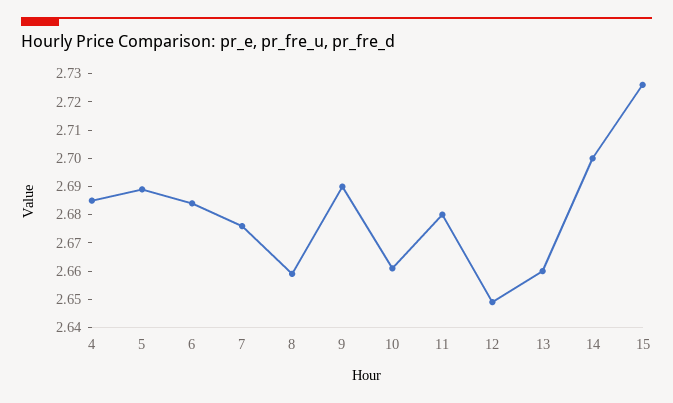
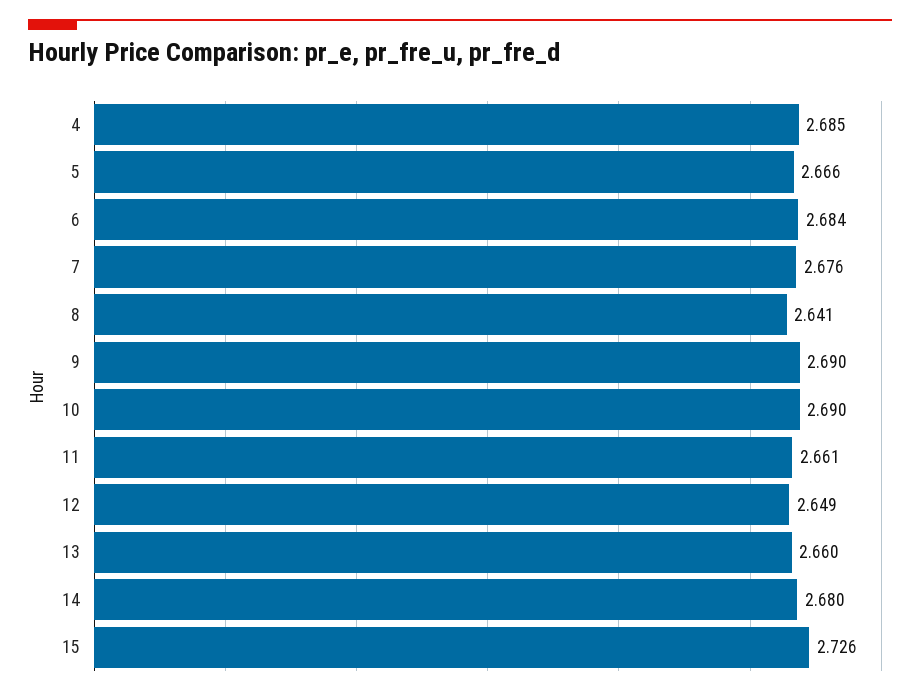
5: 2.69 -> 2.666
8: 2.66 -> 2.641
10: 2.66 -> 2.69
11: 2.68 -> 2.661
14: 2.7 -> 2.68

